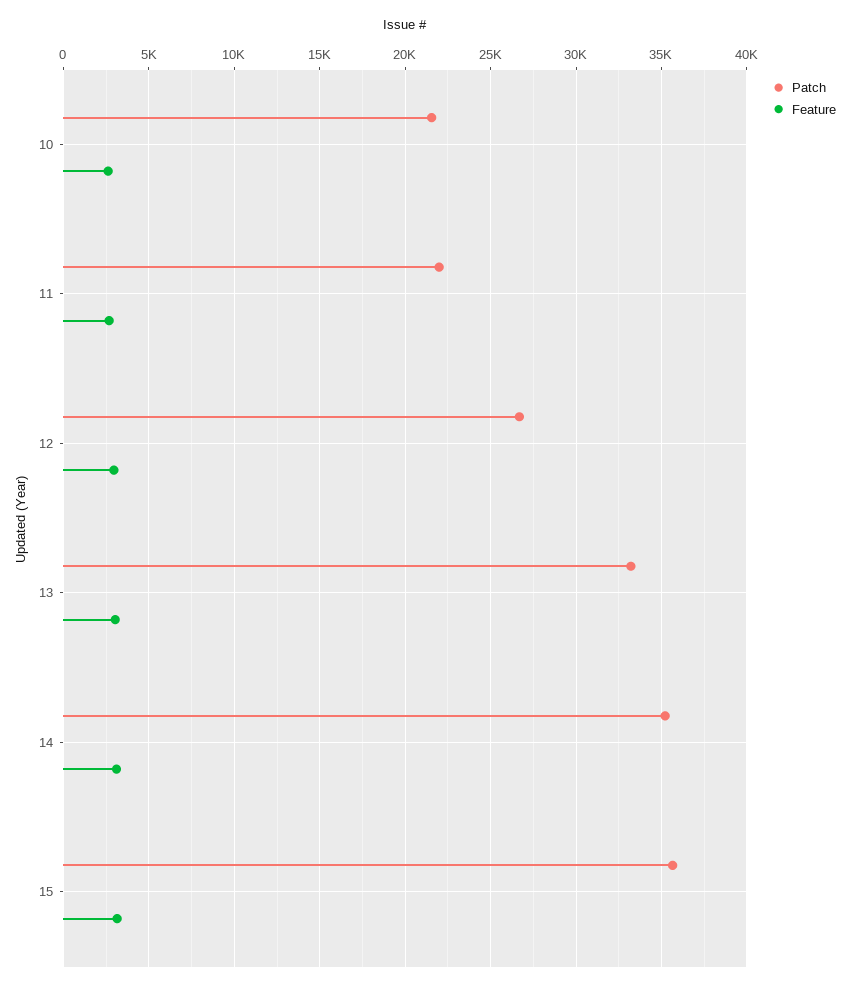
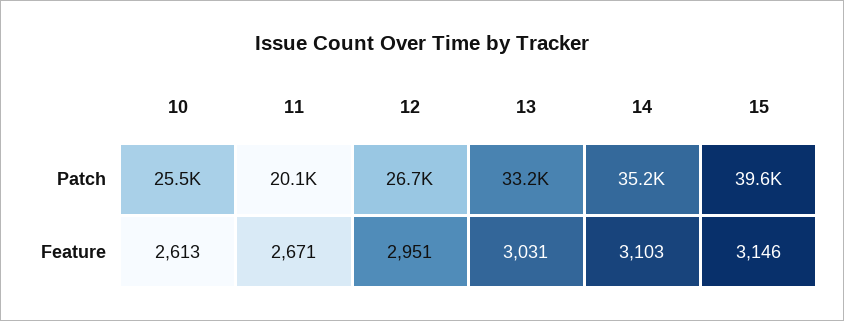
Patch, 10: 21500 -> 25500
Patch, 11: 22000 -> 20100
Patch, 15: 35500 -> 39600

